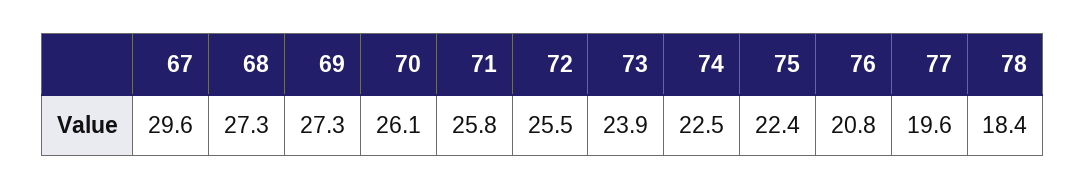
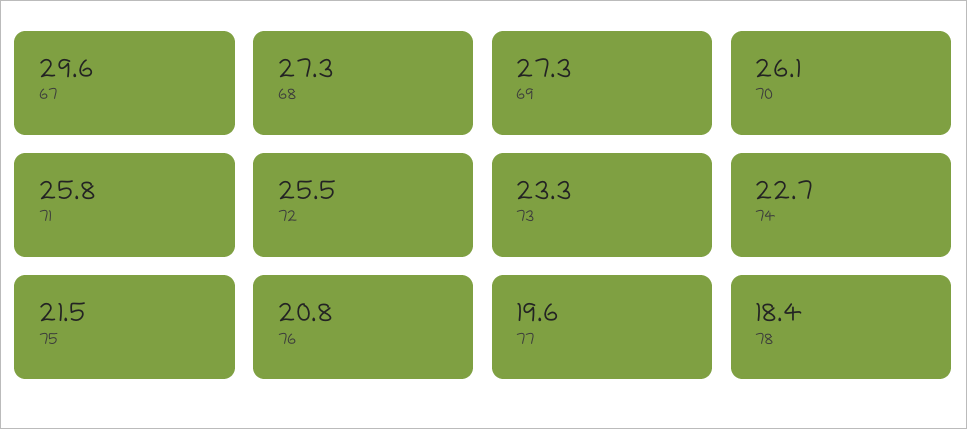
73: 23.9 -> 23.3
74: 22.5 -> 22.7
75: 22.4 -> 21.5

